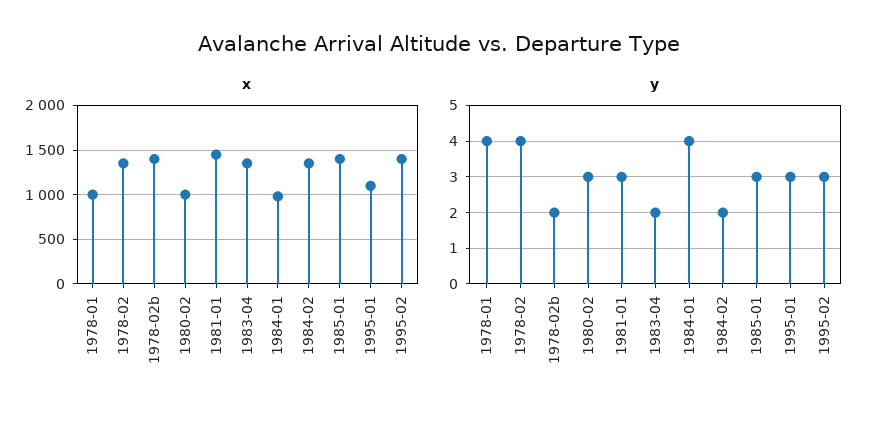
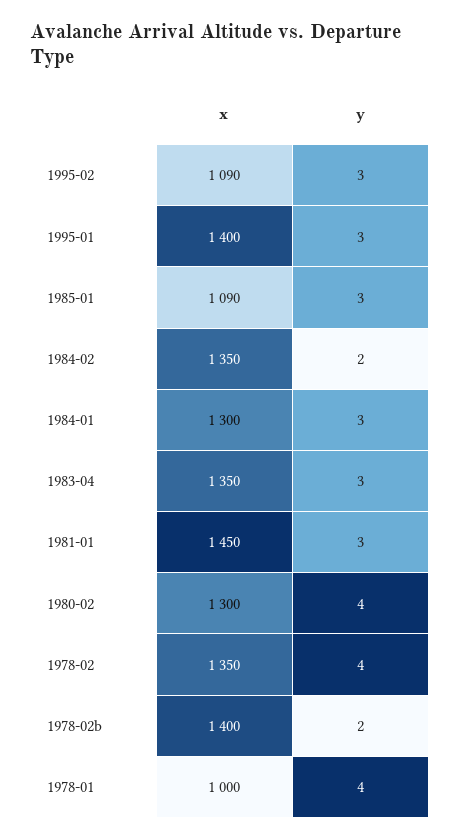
x, 1980-02: 1000 -> 1300
x, 1984-01: 1000 -> 1300
x, 1985-01: 1400 -> 1090
x, 1995-01: 1100 -> 1400
x, 1995-02: 1400 -> 1090
y, 1980-02: 3 -> 4
y, 1983-04: 2 -> 3
y, 1984-01: 4 -> 3

